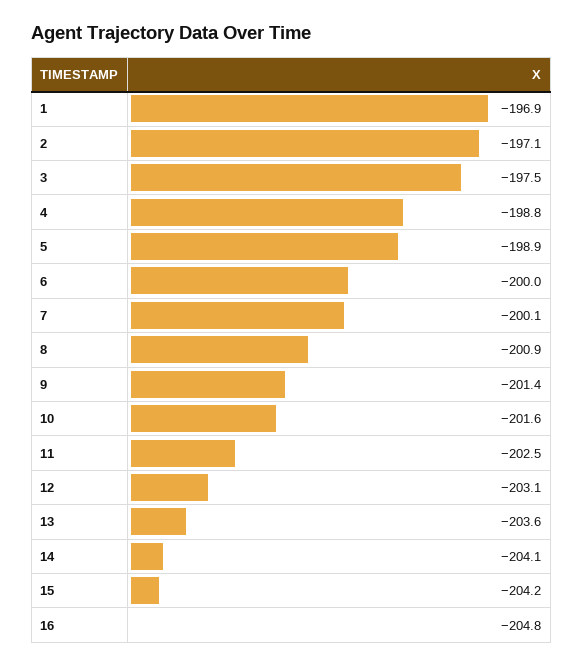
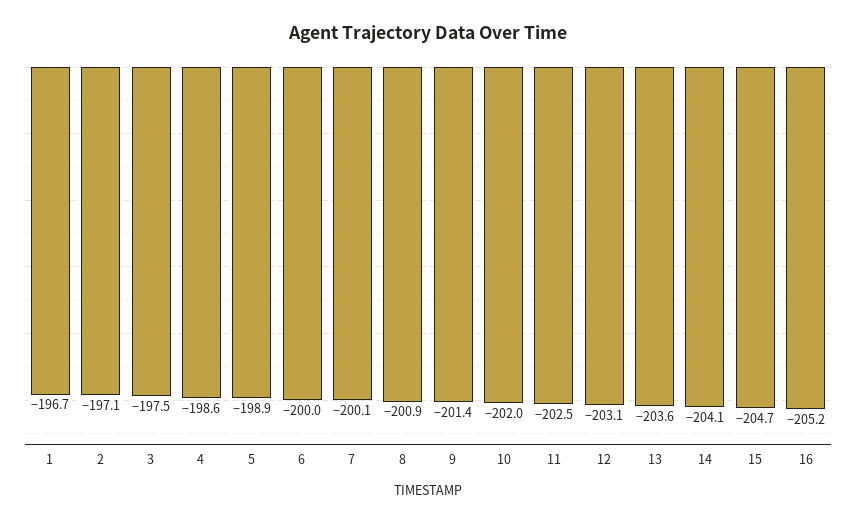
1: -196.9 -> -196.7
4: -198.8 -> -198.6
10: -201.6 -> -202
15: -204.2 -> -204.7
16: -204.8 -> -205.2

